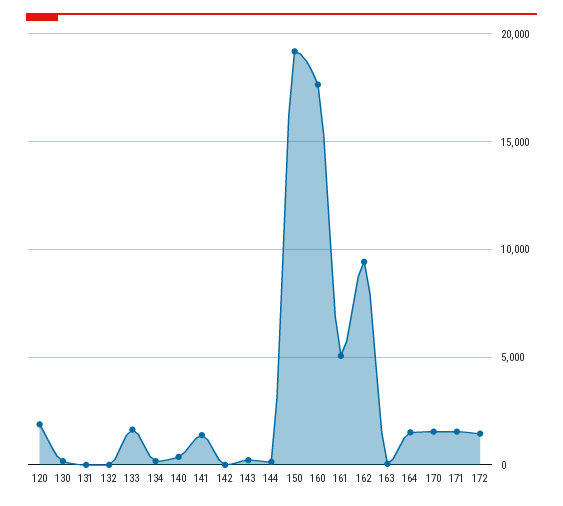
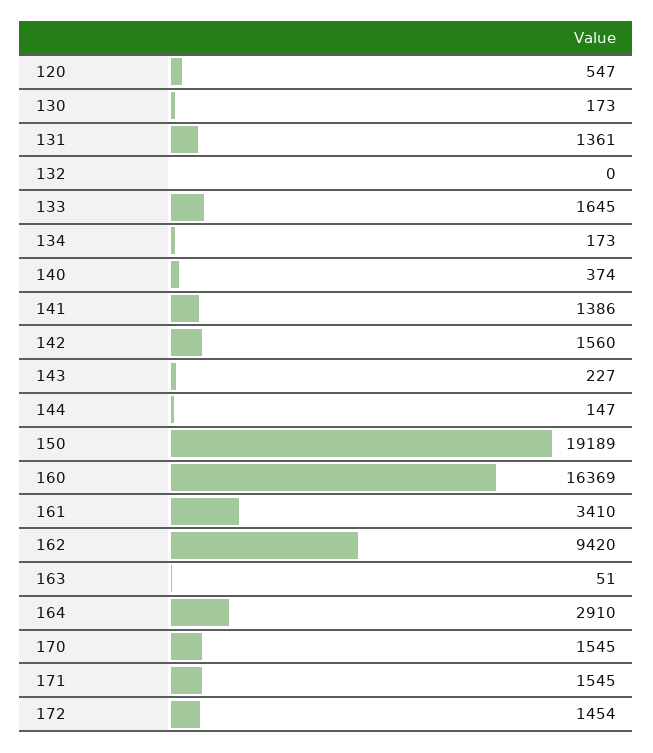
120: 2000 -> 547
131: 0 -> 1361
142: 0 -> 1560
160: 17500 -> 16369
161: 5000 -> 3410
164: 1500 -> 2910

